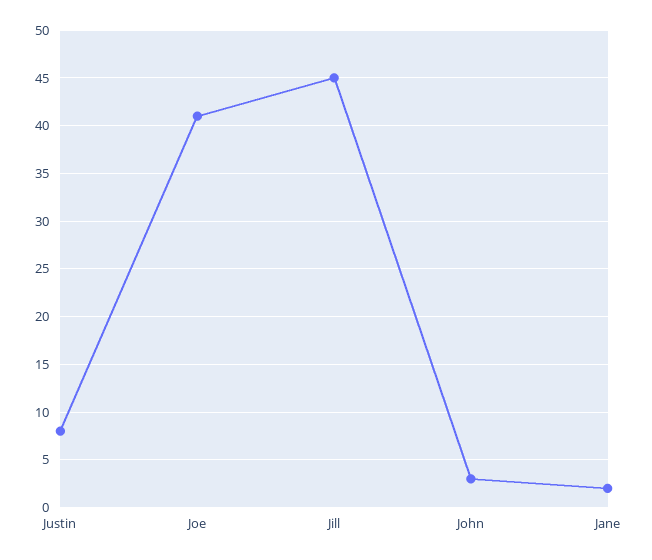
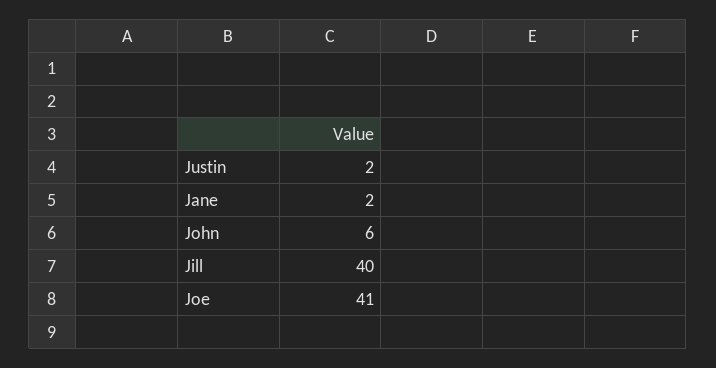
Justin: 8 -> 2
Jill: 45 -> 40
John: 3 -> 6

